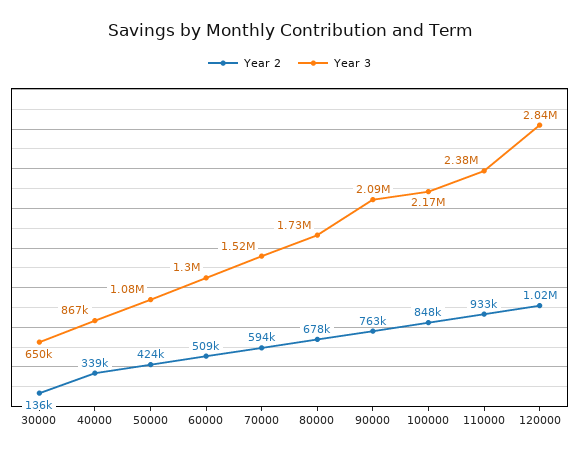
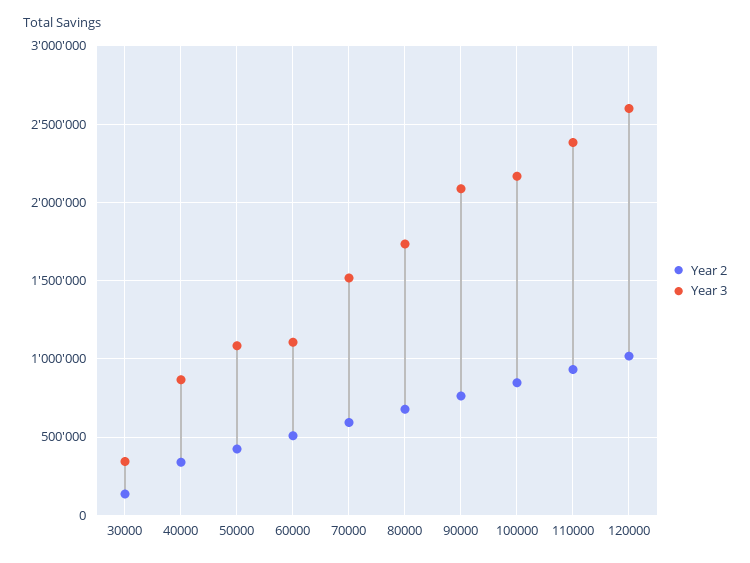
Year 3, 30000: 650000 -> 350000
Year 3, 60000: 1300000 -> 1100000
Year 3, 120000: 2840000 -> 2600000

